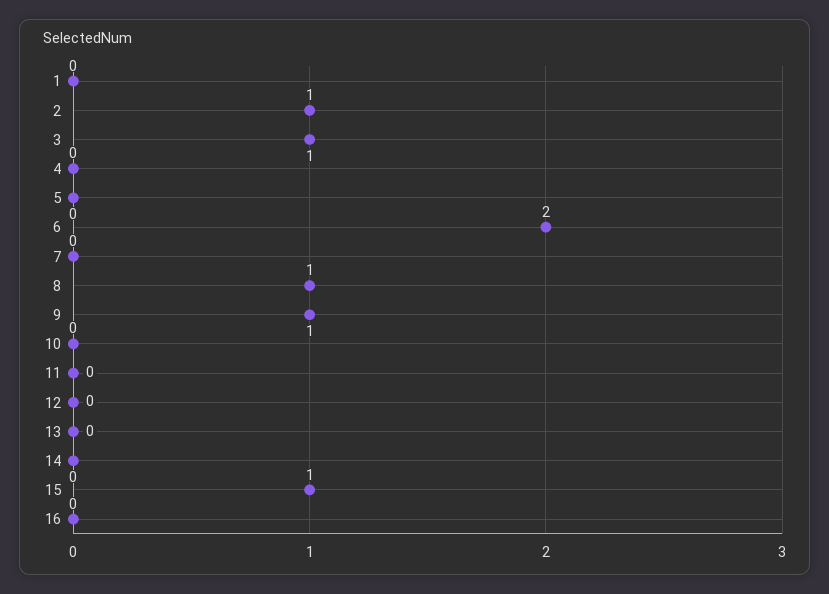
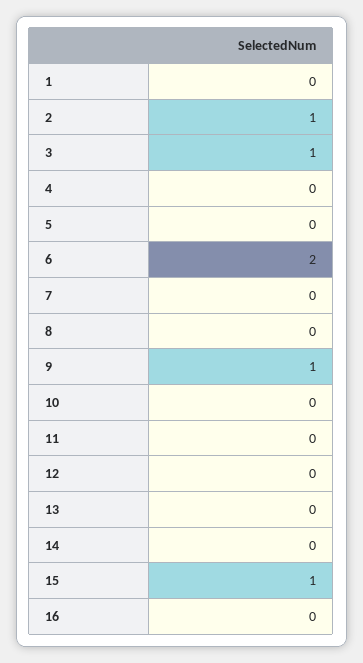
8: 1 -> 0

